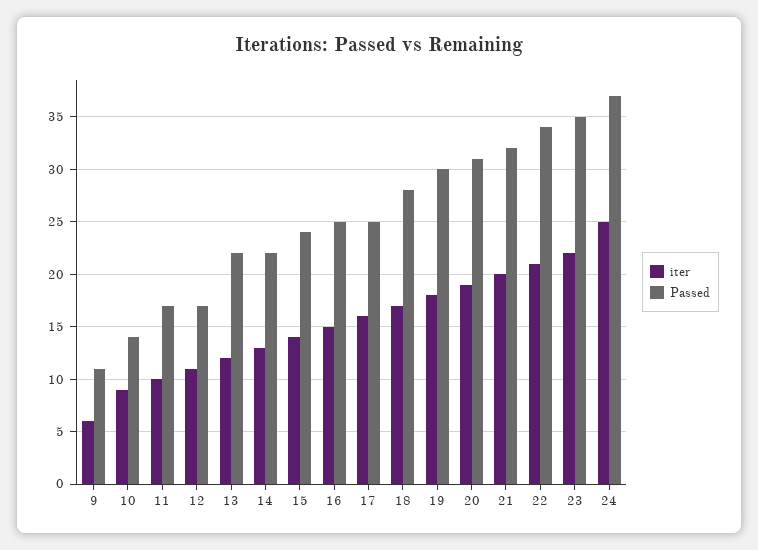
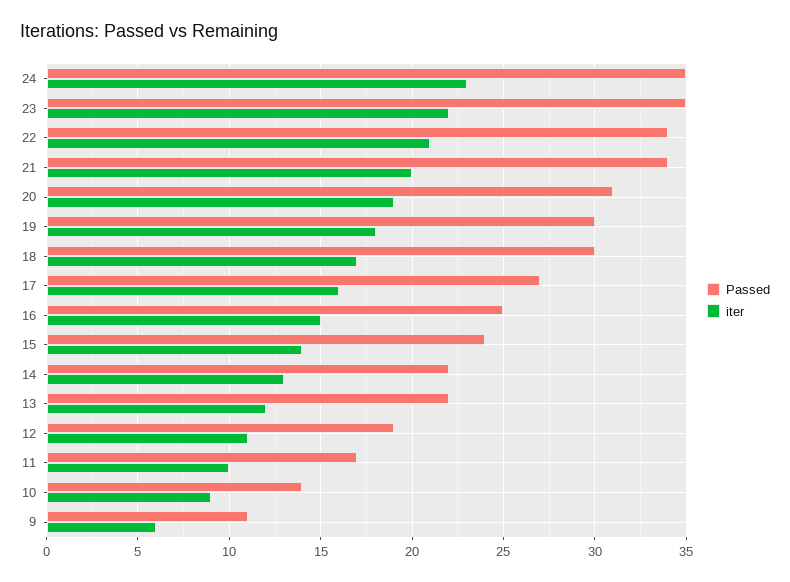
Passed, 12: 17 -> 19
Passed, 17: 25 -> 27
Passed, 18: 28 -> 30
Passed, 21: 32 -> 34
iter, 24: 25 -> 23
Passed, 24: 37 -> 35

